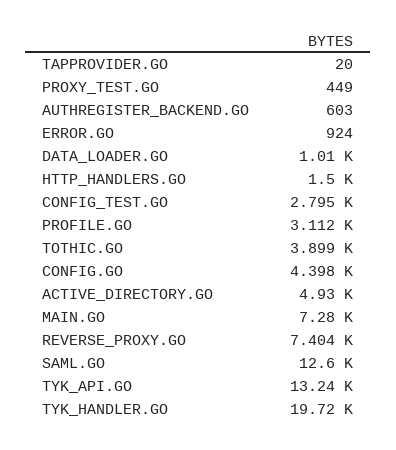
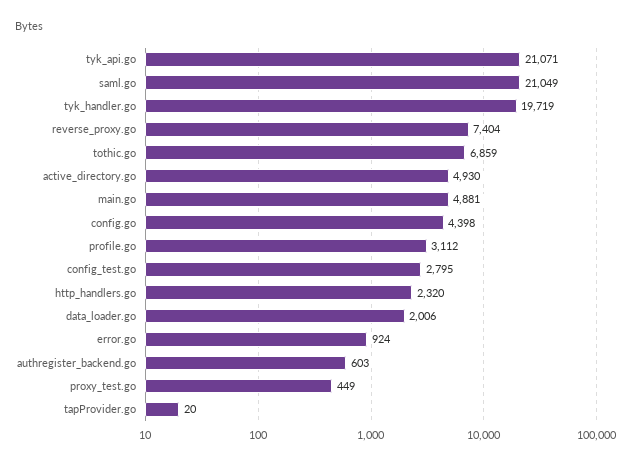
DATA_LOADER.GO: 1010 -> 2006
HTTP_HANDLERS.GO: 1500 -> 2320
TOTHIC.GO: 3899 -> 6859
MAIN.GO: 7280 -> 4881
SAML.GO: 12600 -> 21049
TYK_API.GO: 13240 -> 21071

